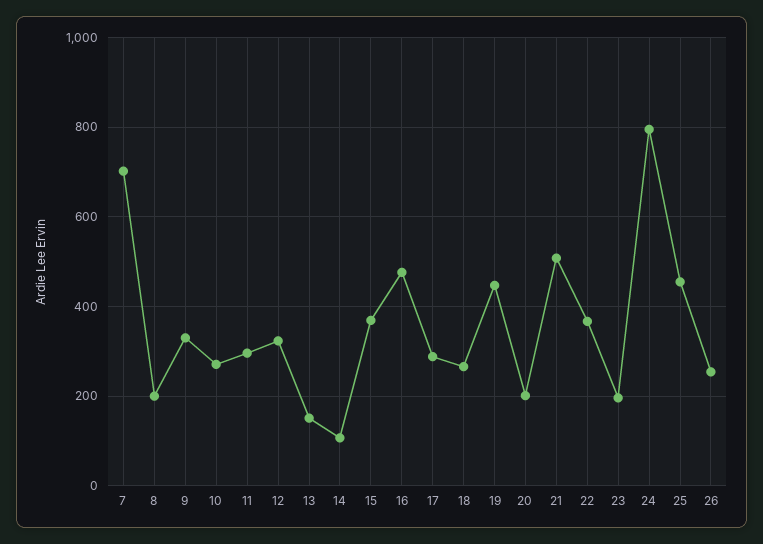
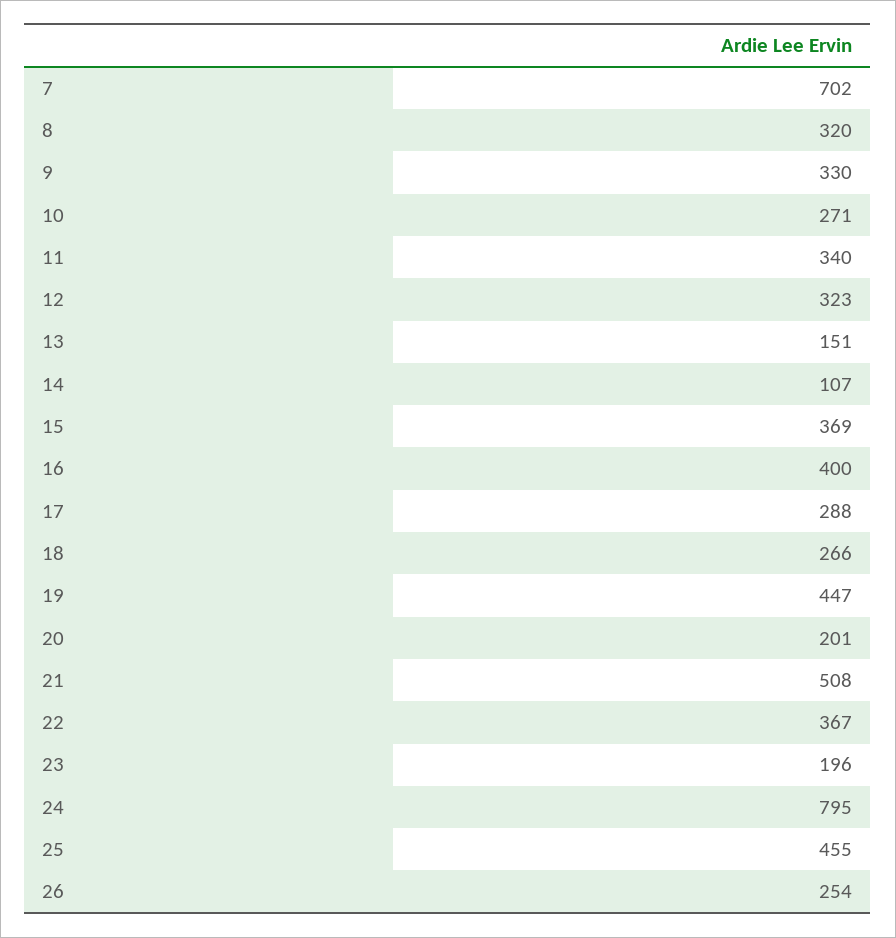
8: 200 -> 320
11: 300 -> 340
16: 480 -> 400

